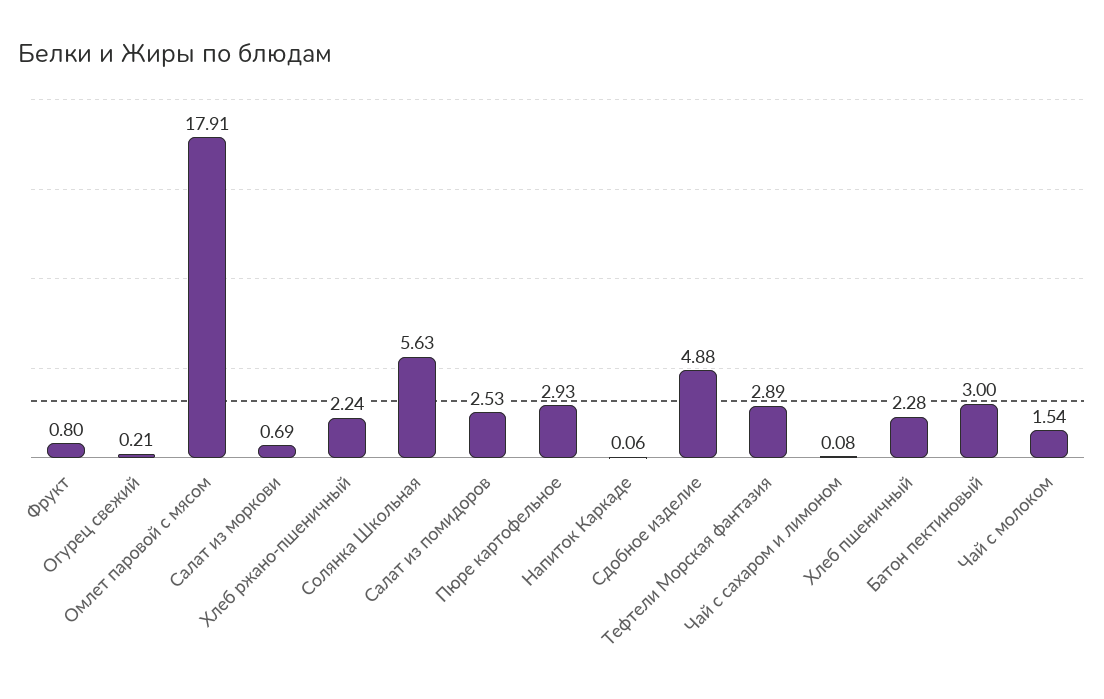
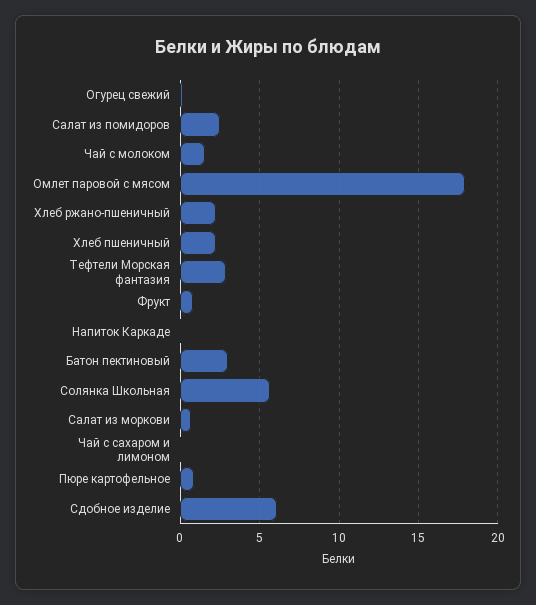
Пюре картофельное: 2.93 -> 1
Сдобное изделие: 4.88 -> 6

